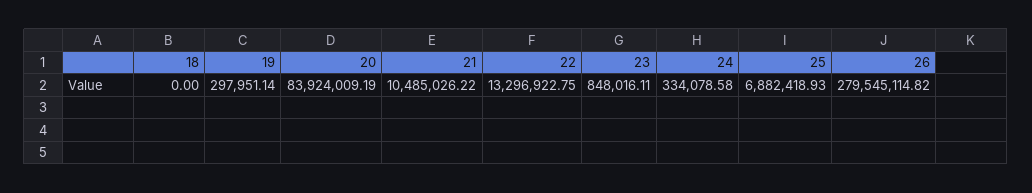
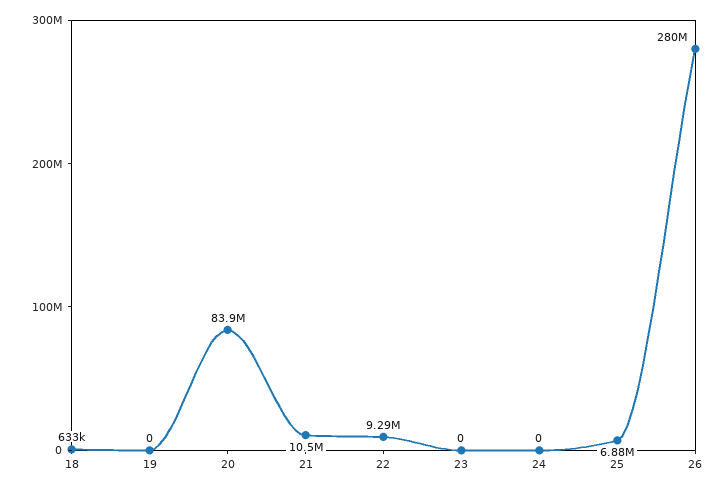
18: 0 -> 633000
19: 297951.14 -> 0
22: 13296922.75 -> 9290000
23: 848016.11 -> 0
24: 334078.58 -> 0

